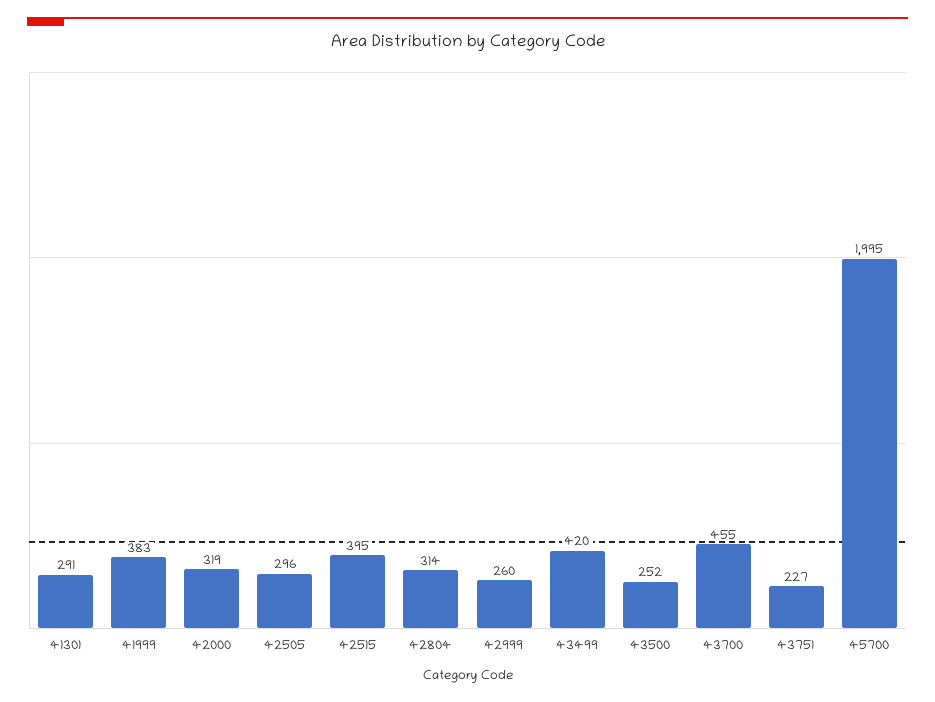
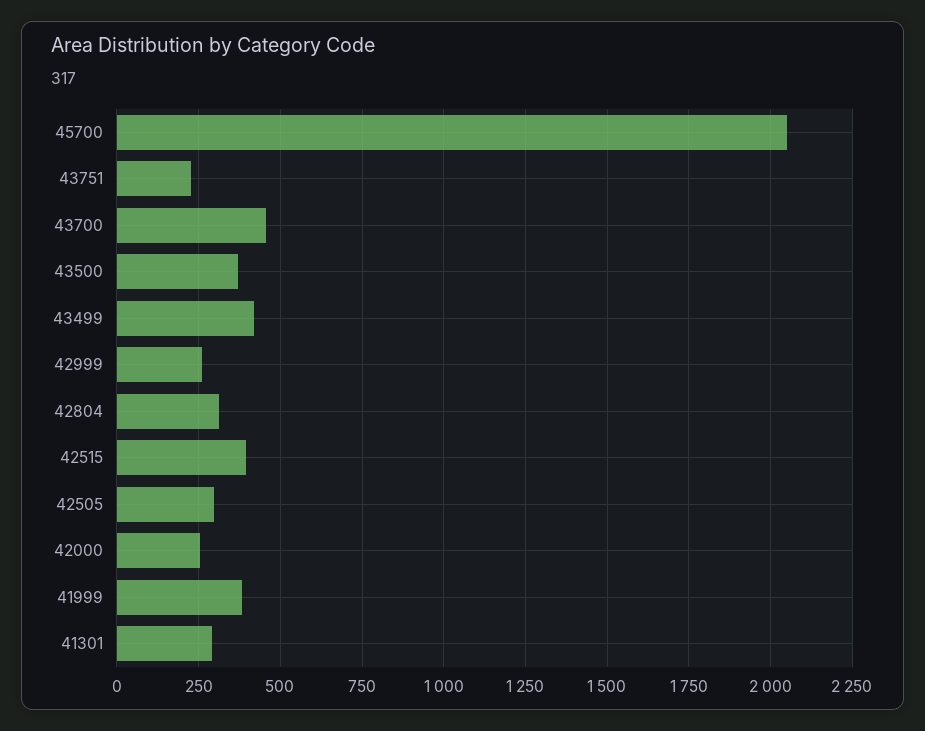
42000: 319 -> 250
43500: 252 -> 375
45700: 1995 -> 2050

